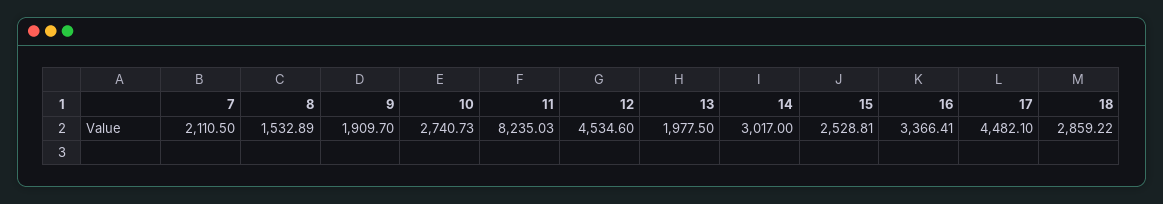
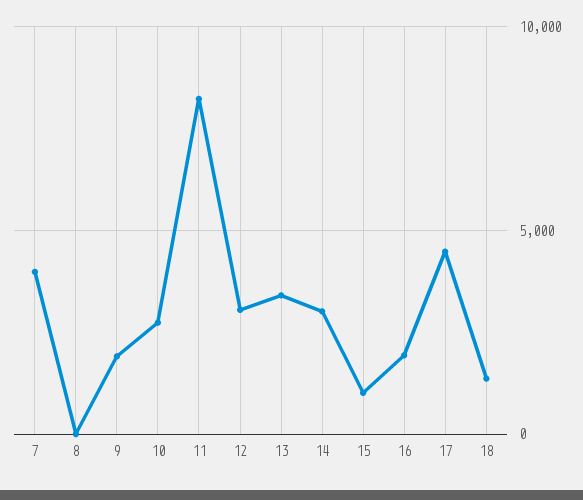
7: 2110.5 -> 4000
8: 1532.89 -> 0
12: 4534.6 -> 3000
13: 1977.5 -> 3500
15: 2528.81 -> 1000
16: 3366.41 -> 2000
18: 2859.22 -> 1500

